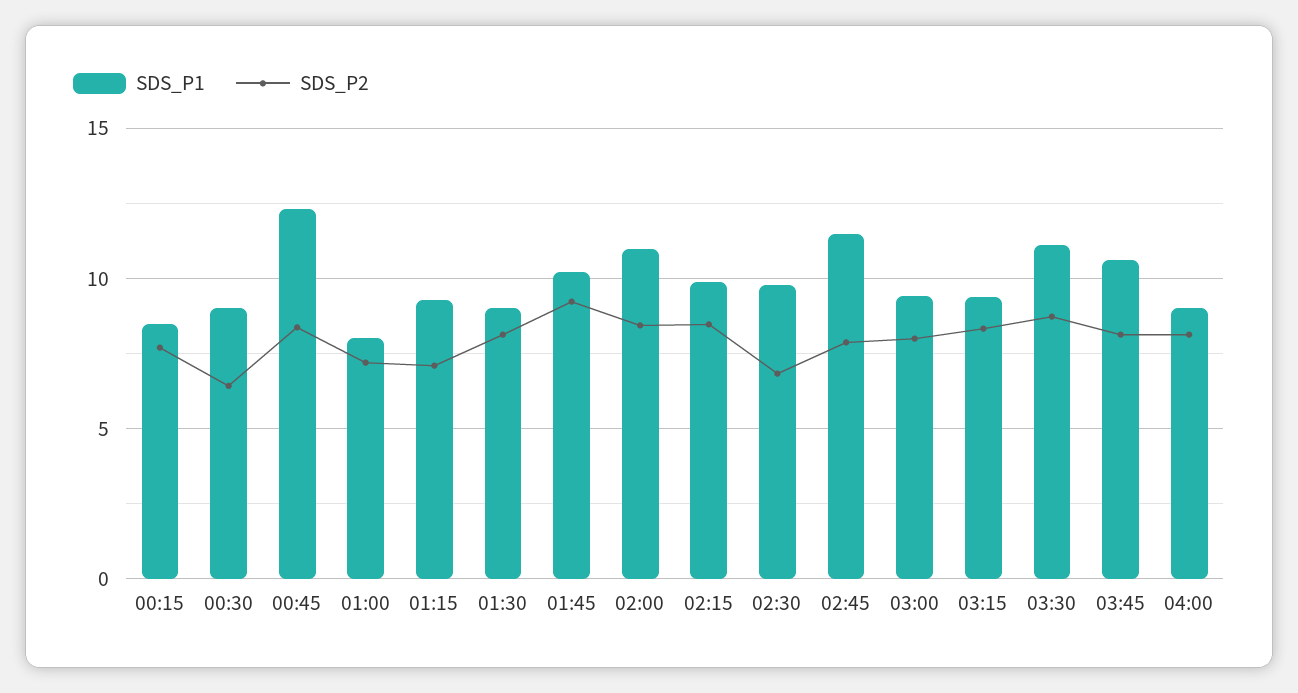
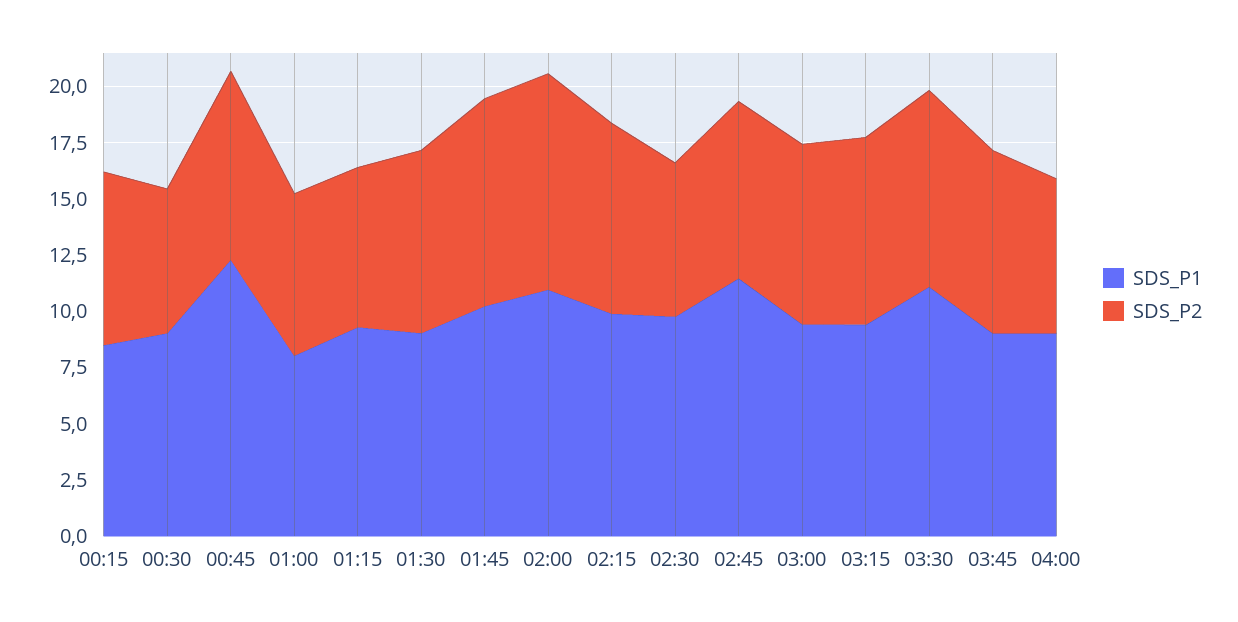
SDS_P2, 02:00: 8.5 -> 9.5
SDS_P1, 03:45: 10.5 -> 9
SDS_P2, 04:00: 8 -> 7

